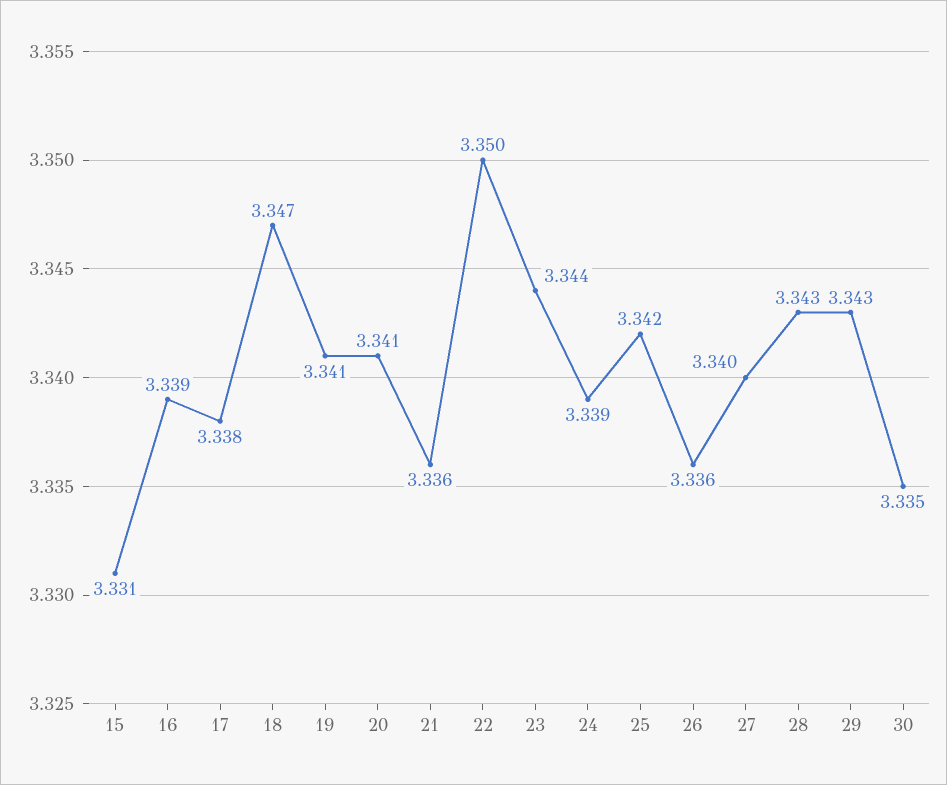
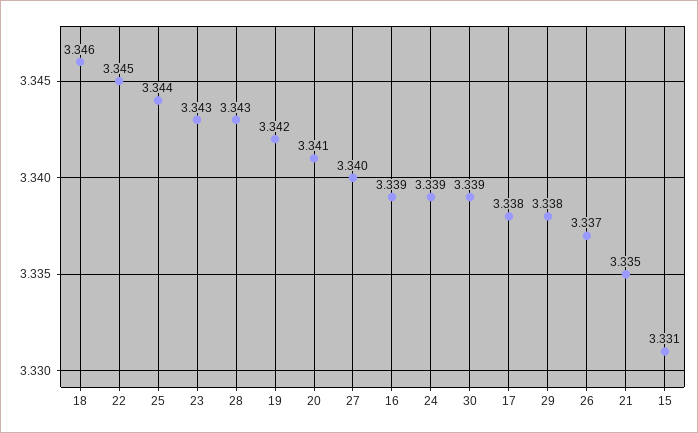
18: 3.347 -> 3.346
19: 3.341 -> 3.342
21: 3.336 -> 3.335
22: 3.35 -> 3.345
23: 3.344 -> 3.343
25: 3.342 -> 3.344
26: 3.336 -> 3.337
29: 3.343 -> 3.338
30: 3.335 -> 3.339

